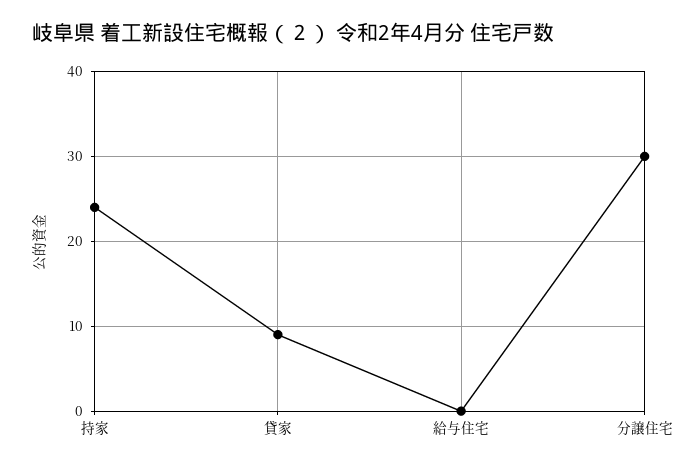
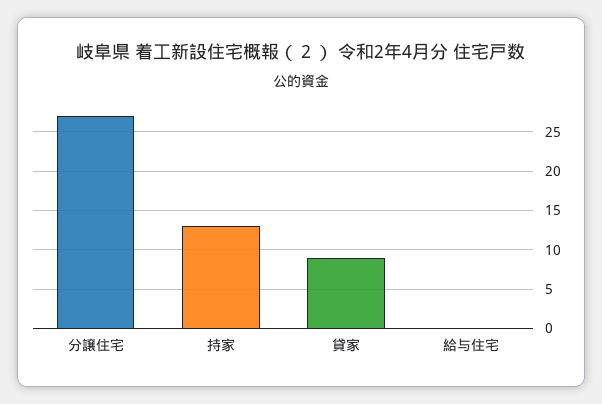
持家: 24 -> 13
分譲住宅: 30 -> 27

